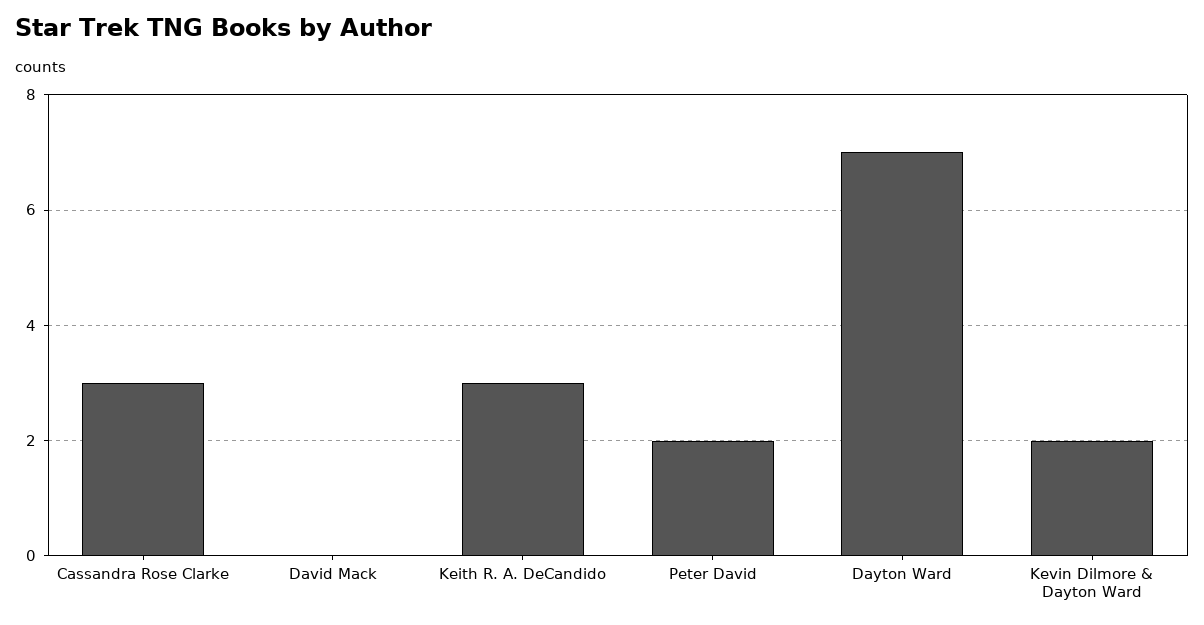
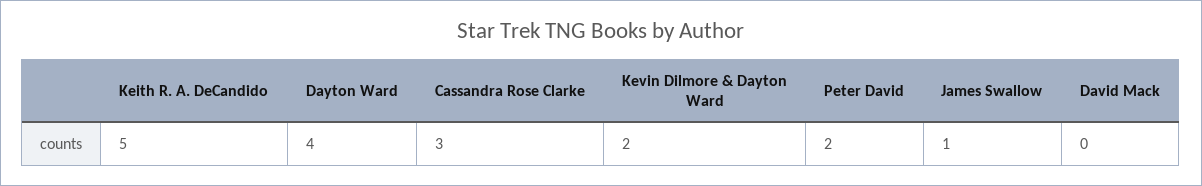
Keith R. A. DeCandido: 3 -> 5
Dayton Ward: 7 -> 4
James Swallow: none -> 1

